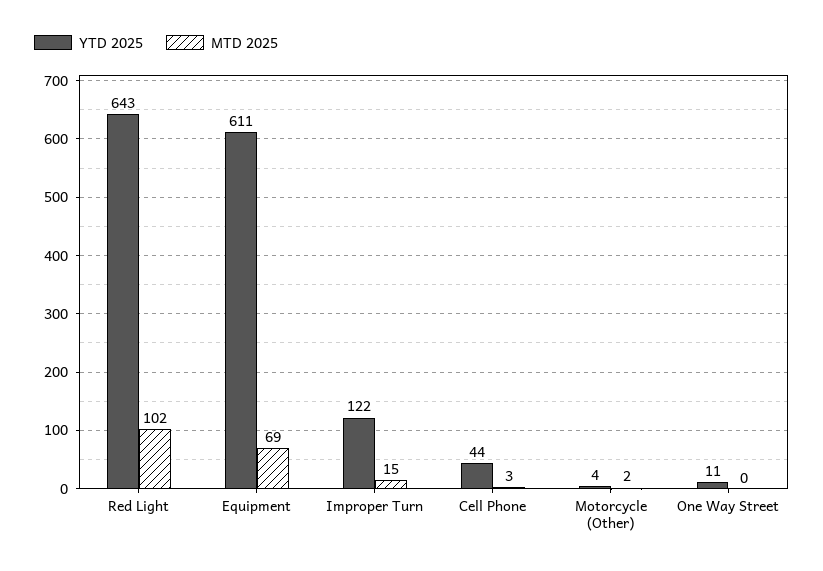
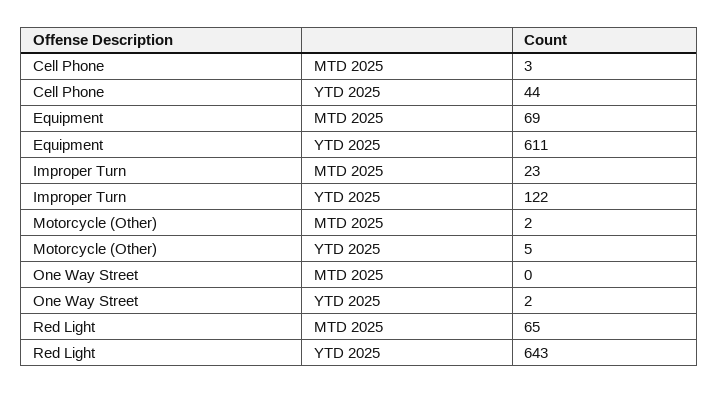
MTD 2025, Red Light: 102 -> 65
MTD 2025, Improper Turn: 15 -> 23
YTD 2025, Motorcycle (Other): 4 -> 5
YTD 2025, One Way Street: 11 -> 2

